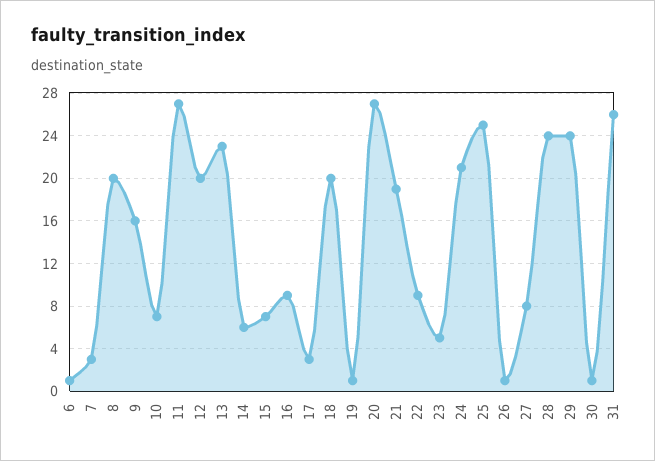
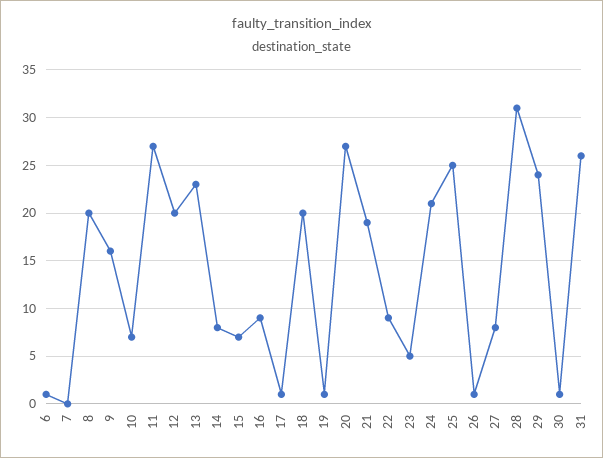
7: 3 -> 0
14: 6 -> 8
17: 3 -> 1
28: 24 -> 31

